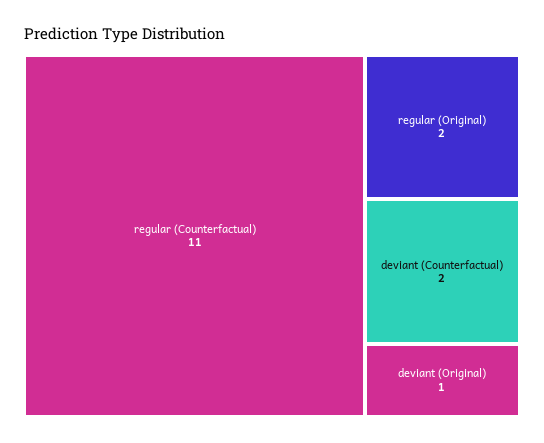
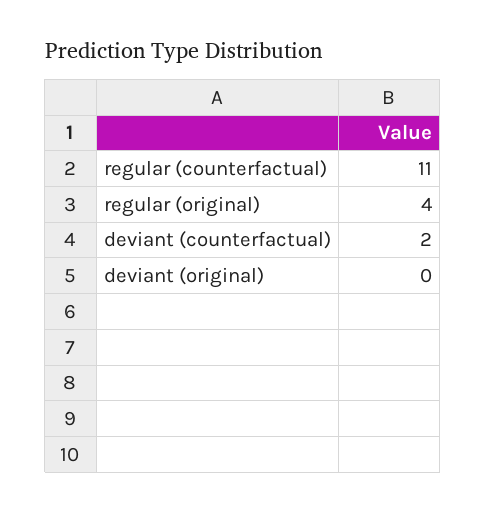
regular (Original): 2 -> 4
deviant (Original): 1 -> 0

